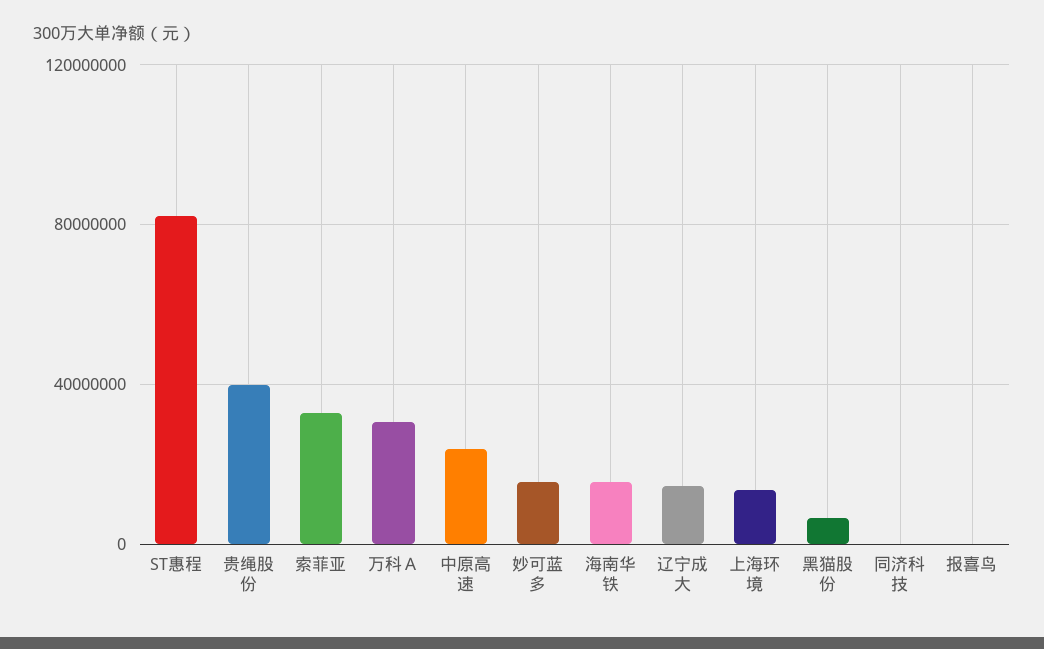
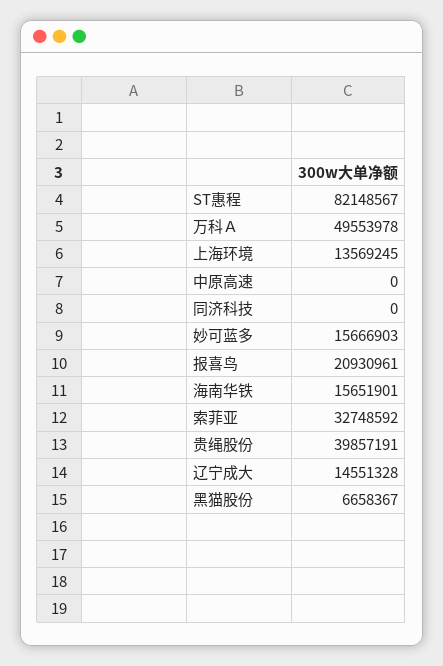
万科Ａ: 30000000 -> 49553978
中原高速: 25000000 -> 0
报喜鸟: 0 -> 20930961

